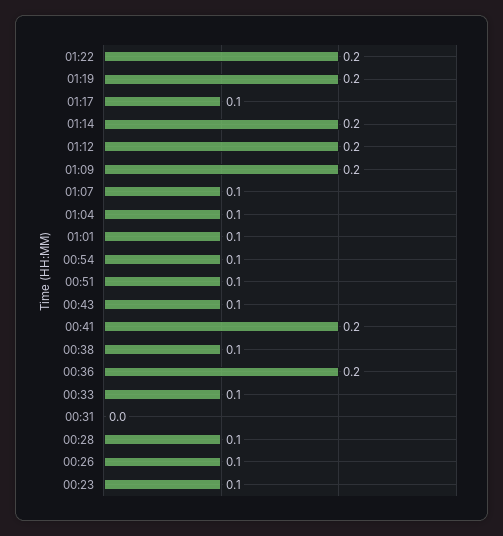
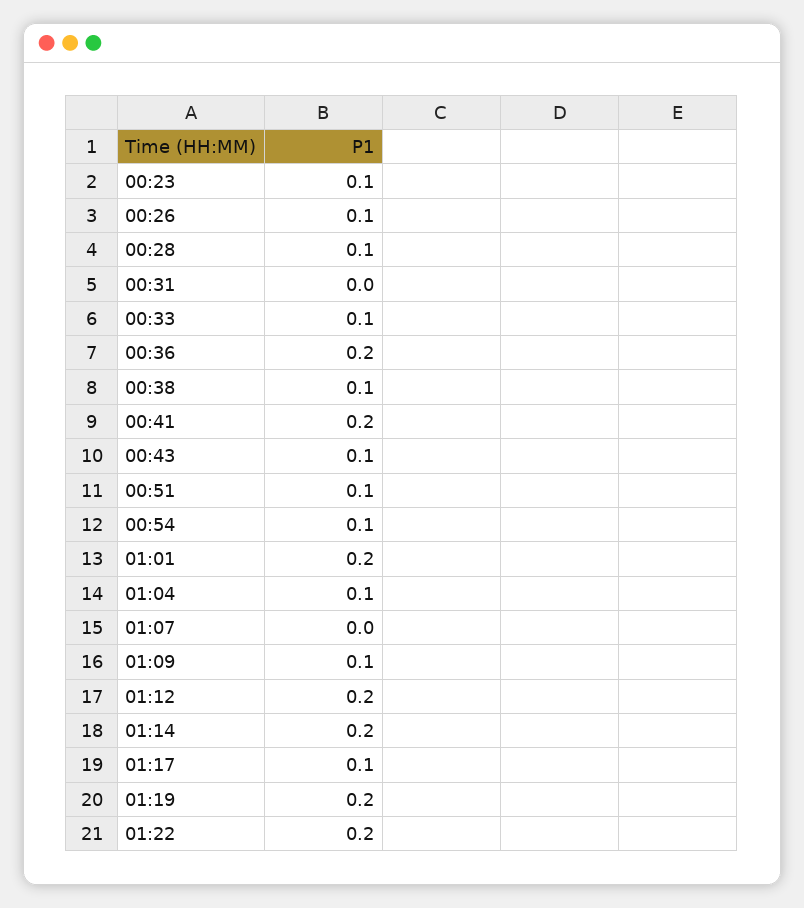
01:09: 0.2 -> 0.1
01:07: 0.1 -> 0
01:01: 0.1 -> 0.2

